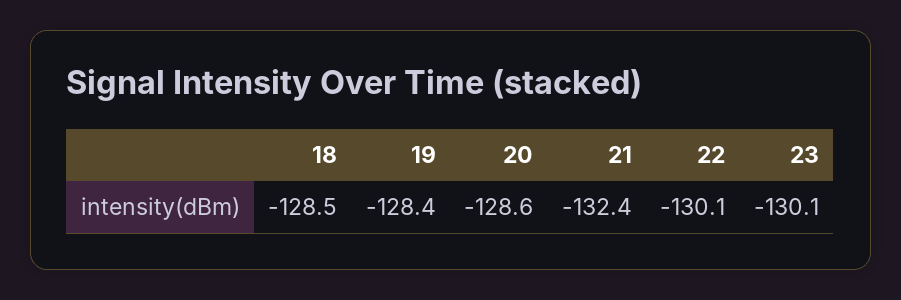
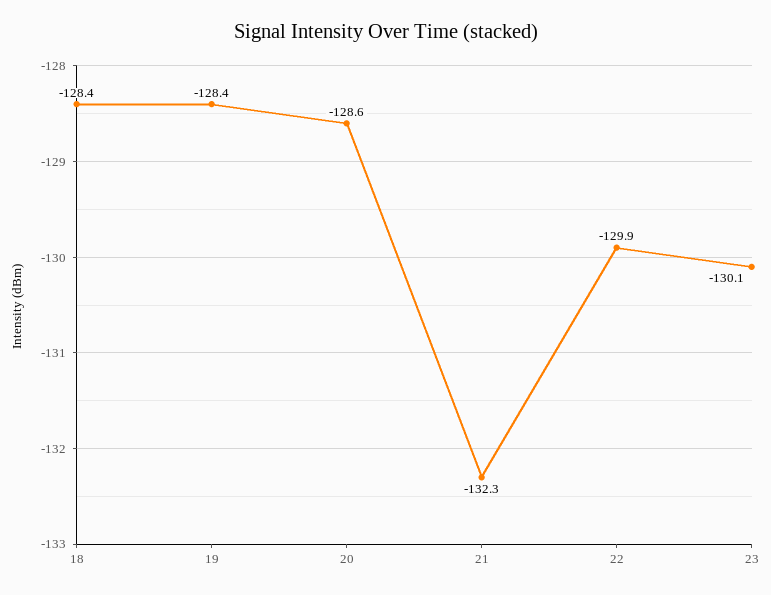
18: -128.5 -> -128.4
21: -132.4 -> -132.3
22: -130.1 -> -129.9

